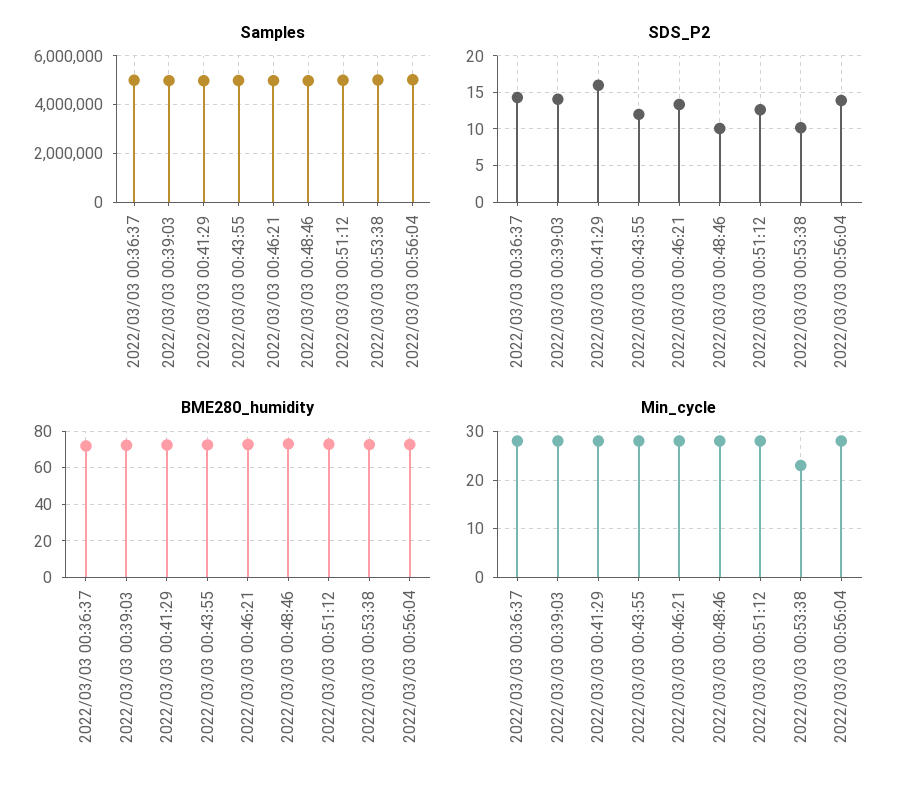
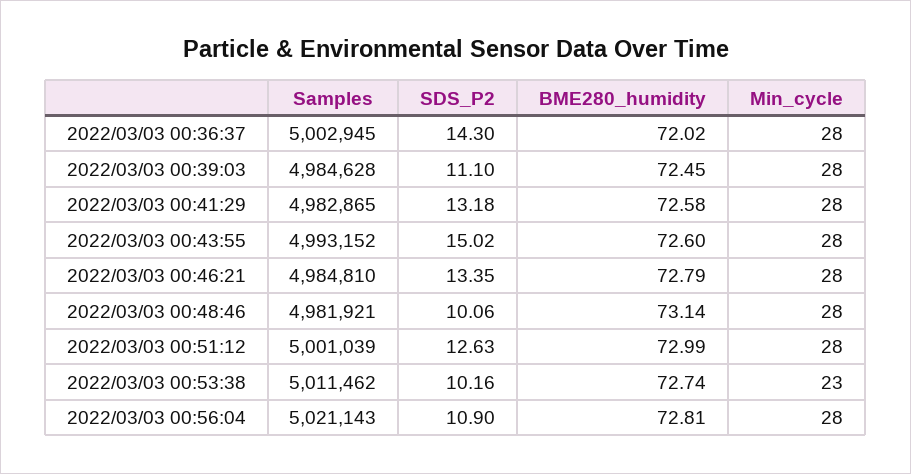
SDS_P2, 2022/03/03 00:39:03: 14 -> 11.1
SDS_P2, 2022/03/03 00:41:29: 16 -> 13.18
SDS_P2, 2022/03/03 00:43:55: 12 -> 15.02
SDS_P2, 2022/03/03 00:56:04: 14 -> 10.9

